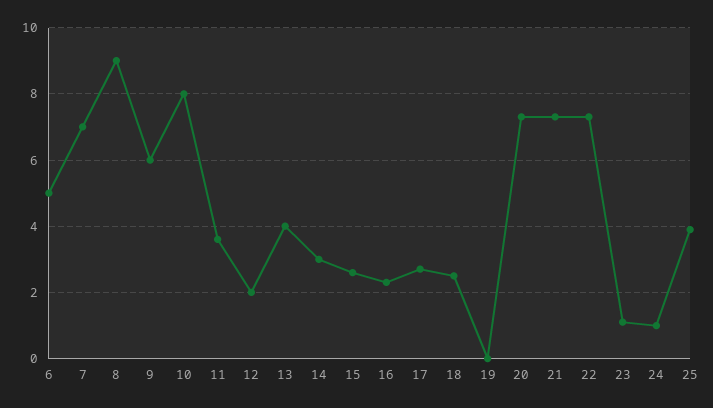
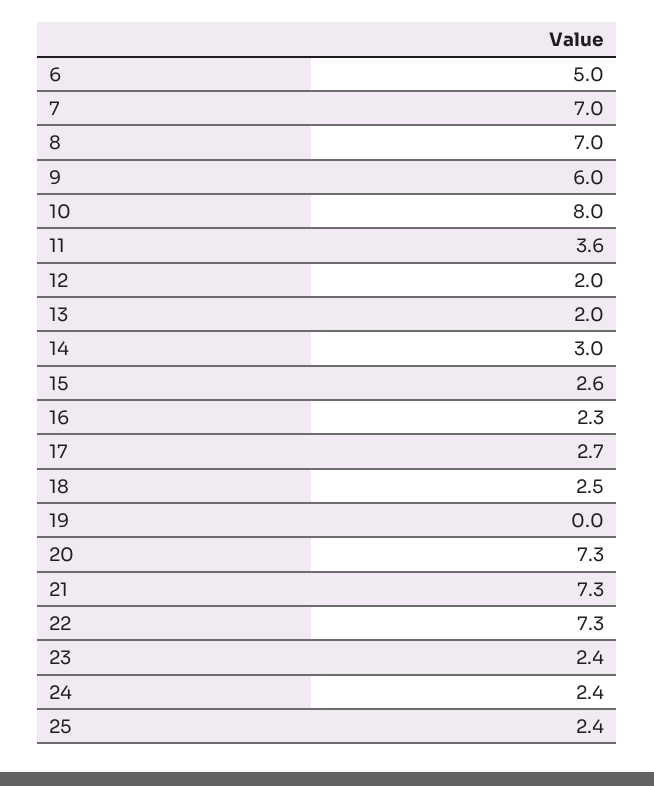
8: 9 -> 7
13: 4 -> 2
23: 1 -> 2.4
24: 1 -> 2.4
25: 4 -> 2.4

